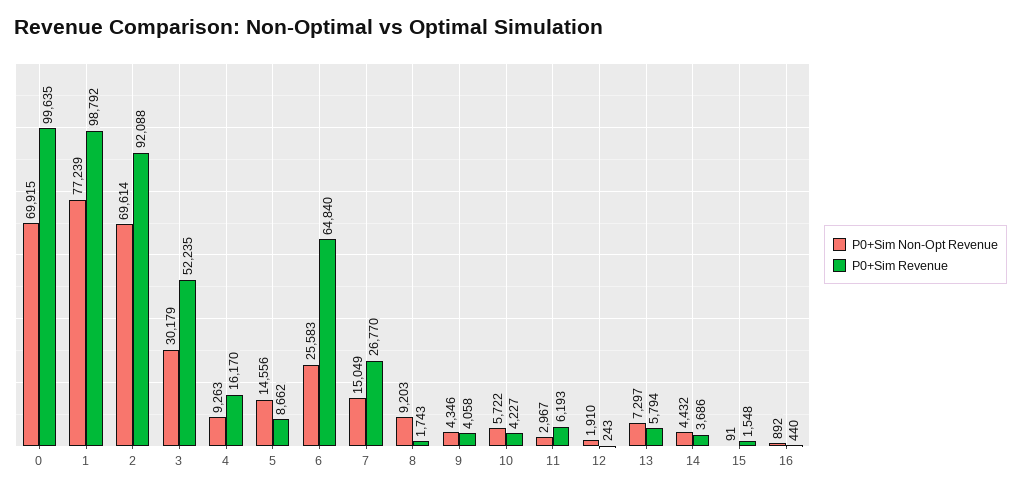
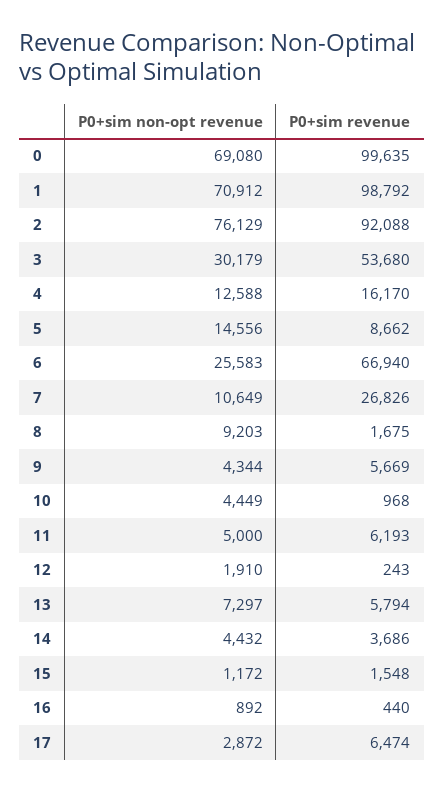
P0+Sim Non-Opt Revenue, 0: 69915 -> 69080
P0+Sim Non-Opt Revenue, 1: 77239 -> 70912
P0+Sim Non-Opt Revenue, 2: 69614 -> 76129
P0+Sim Revenue, 3: 52235 -> 53680
P0+Sim Non-Opt Revenue, 4: 9263 -> 12588
P0+Sim Revenue, 6: 64840 -> 66940
P0+Sim Non-Opt Revenue, 7: 15049 -> 10649
P0+Sim Revenue, 7: 26770 -> 26826
P0+Sim Revenue, 8: 1743 -> 1675
P0+Sim Non-Opt Revenue, 9: 4346 -> 4344
P0+Sim Revenue, 9: 4058 -> 5669
P0+Sim Non-Opt Revenue, 10: 5722 -> 4449
P0+Sim Revenue, 10: 4227 -> 968
P0+Sim Non-Opt Revenue, 11: 2967 -> 5000
P0+Sim Non-Opt Revenue, 15: 91 -> 1172
P0+Sim Non-Opt Revenue, 17: none -> 2872
P0+Sim Revenue, 17: none -> 6474

